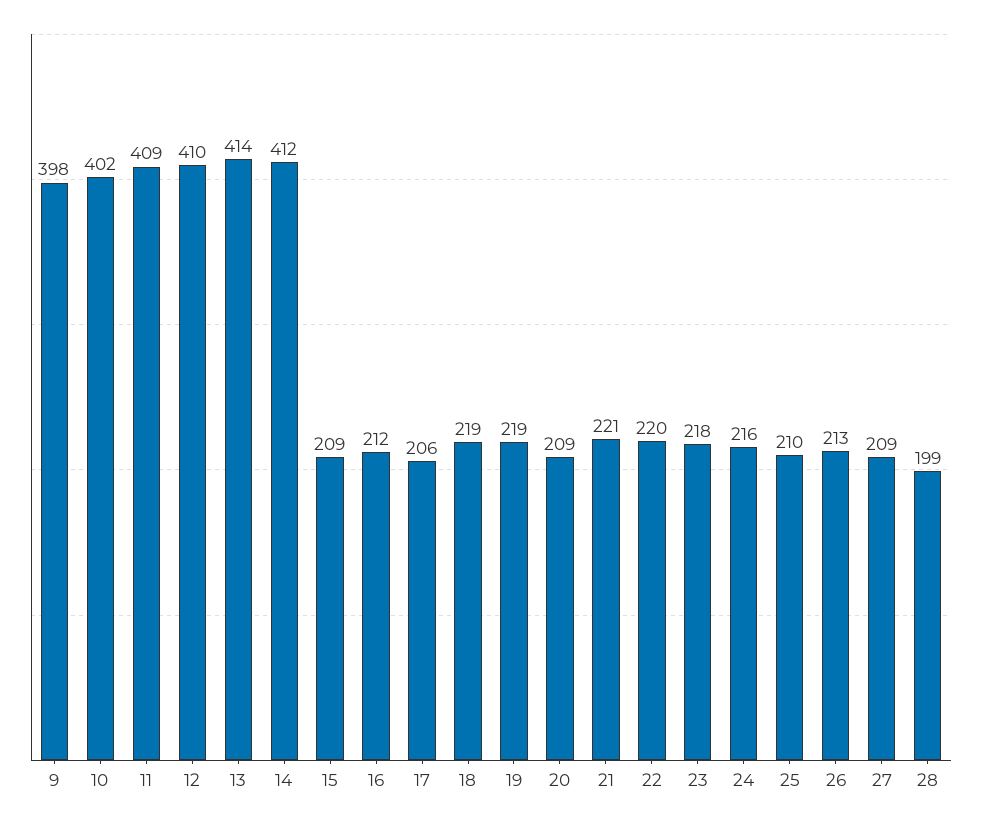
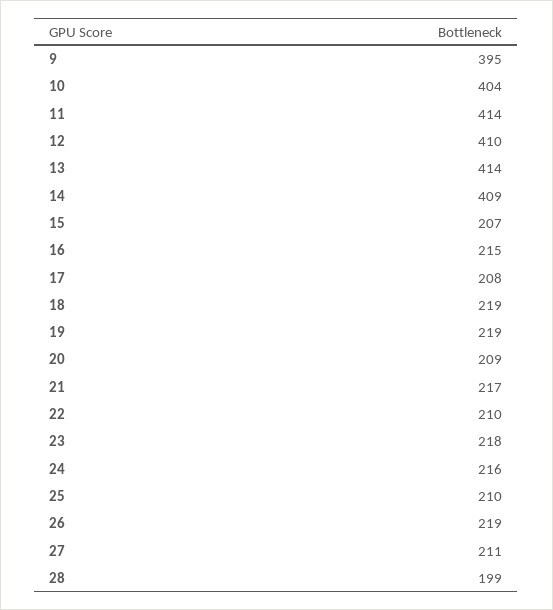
9: 398 -> 395
10: 402 -> 404
11: 409 -> 414
14: 412 -> 409
15: 209 -> 207
16: 212 -> 215
17: 206 -> 208
21: 221 -> 217
22: 220 -> 210
26: 213 -> 219
27: 209 -> 211

